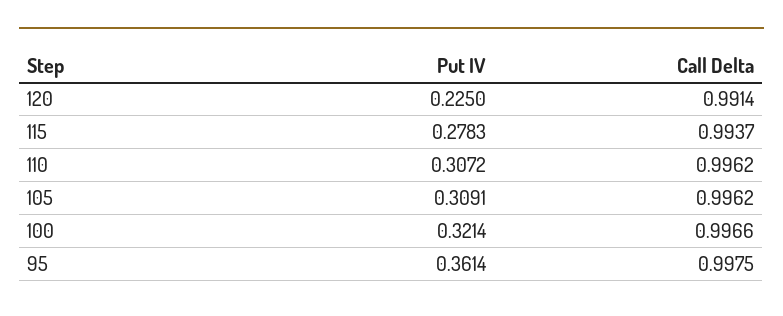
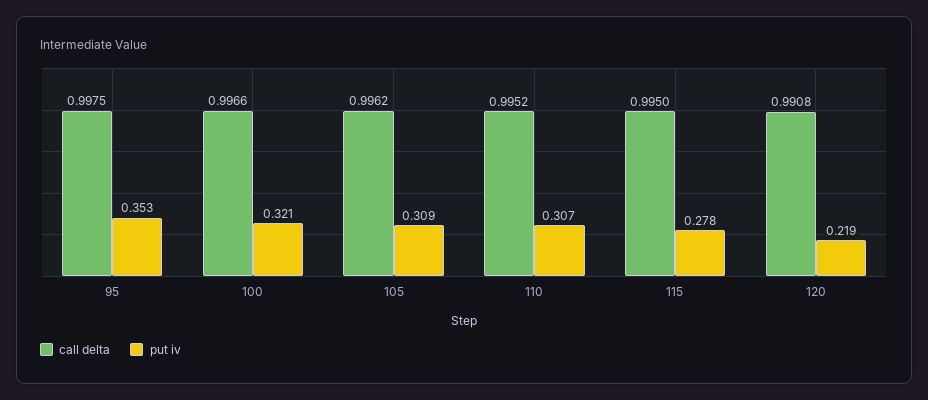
Put IV, 120: 0.225 -> 0.219
Call Delta, 120: 0.9914 -> 0.9908
Call Delta, 115: 0.9937 -> 0.995
Call Delta, 110: 0.9962 -> 0.9952
Put IV, 95: 0.3614 -> 0.353

